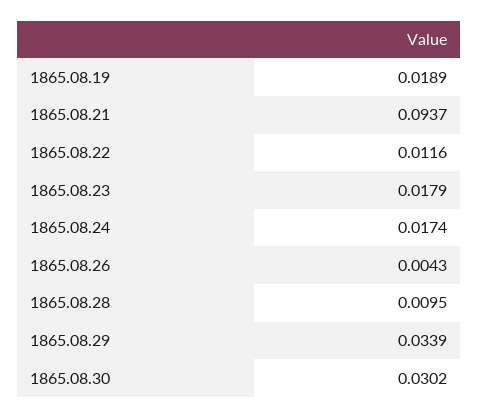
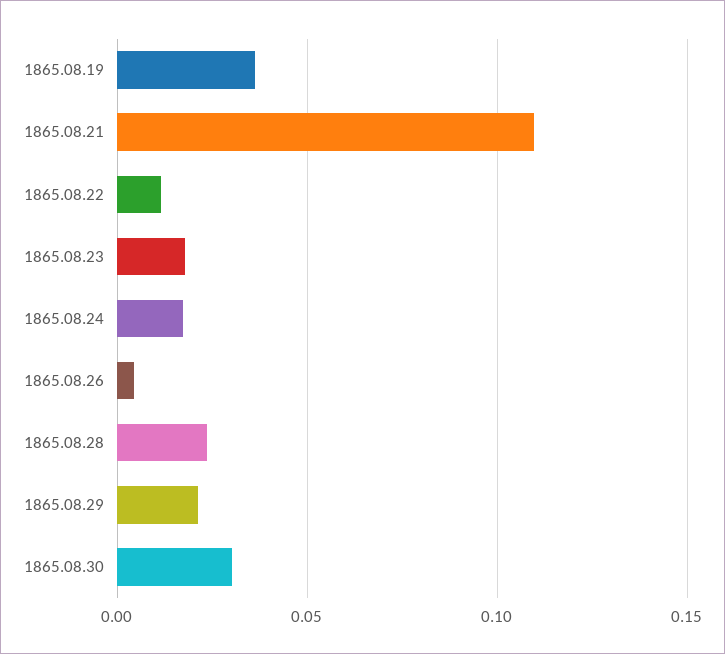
1865.08.19: 0.0189 -> 0.035
1865.08.21: 0.0937 -> 0.11
1865.08.28: 0.0095 -> 0.025
1865.08.29: 0.0339 -> 0.02

